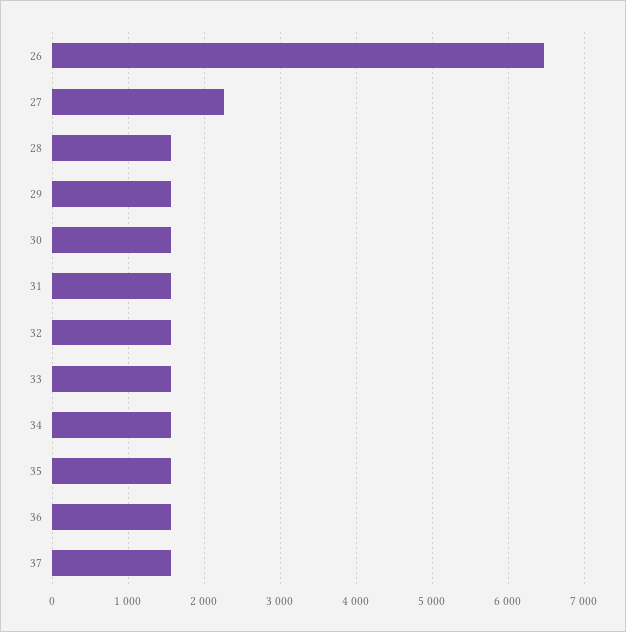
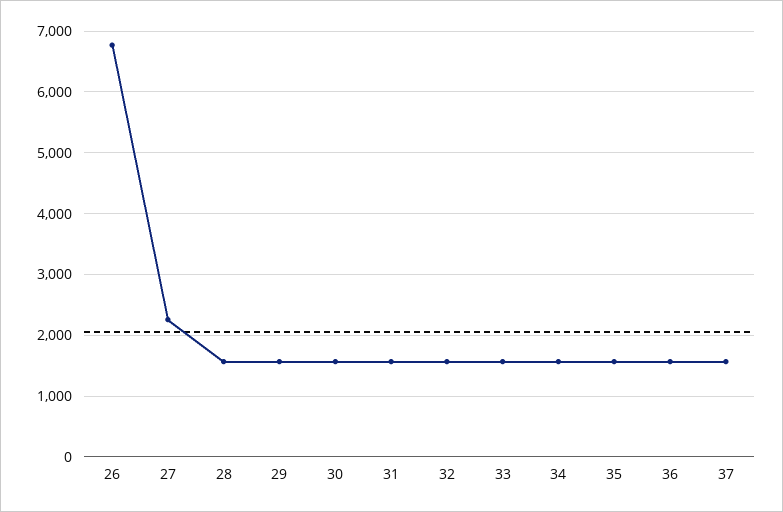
26: 6500 -> 6800

